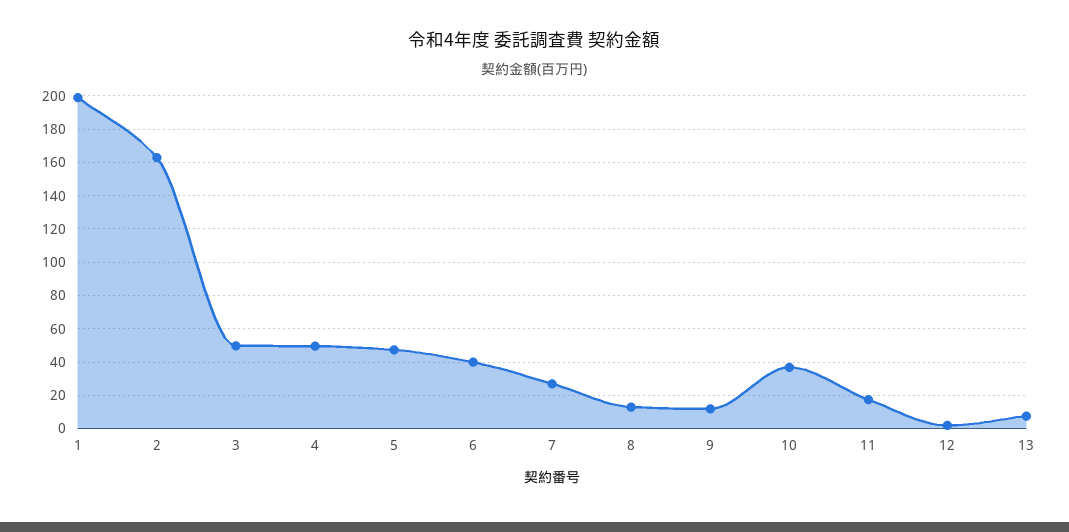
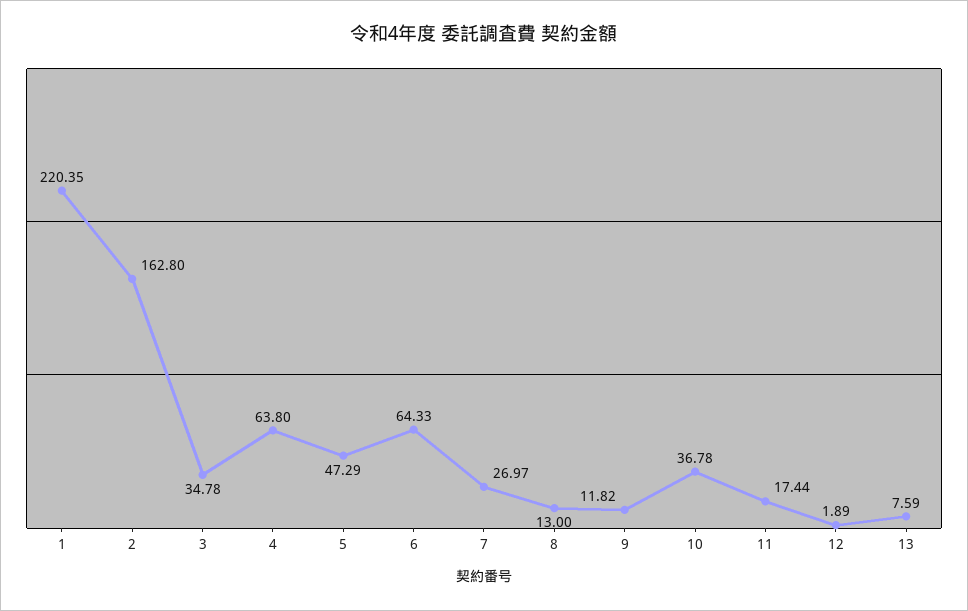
1: 200 -> 220.35
3: 50 -> 34.78
4: 50 -> 63.8
6: 40 -> 64.33

